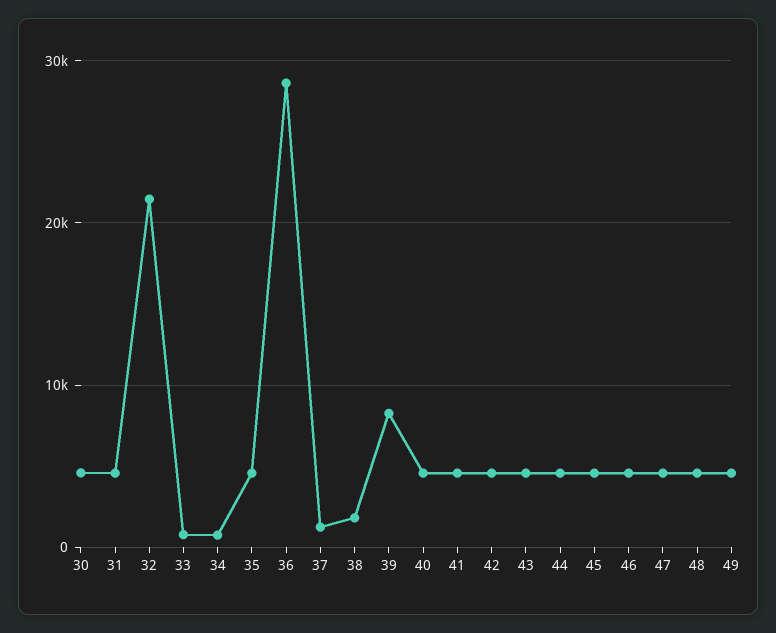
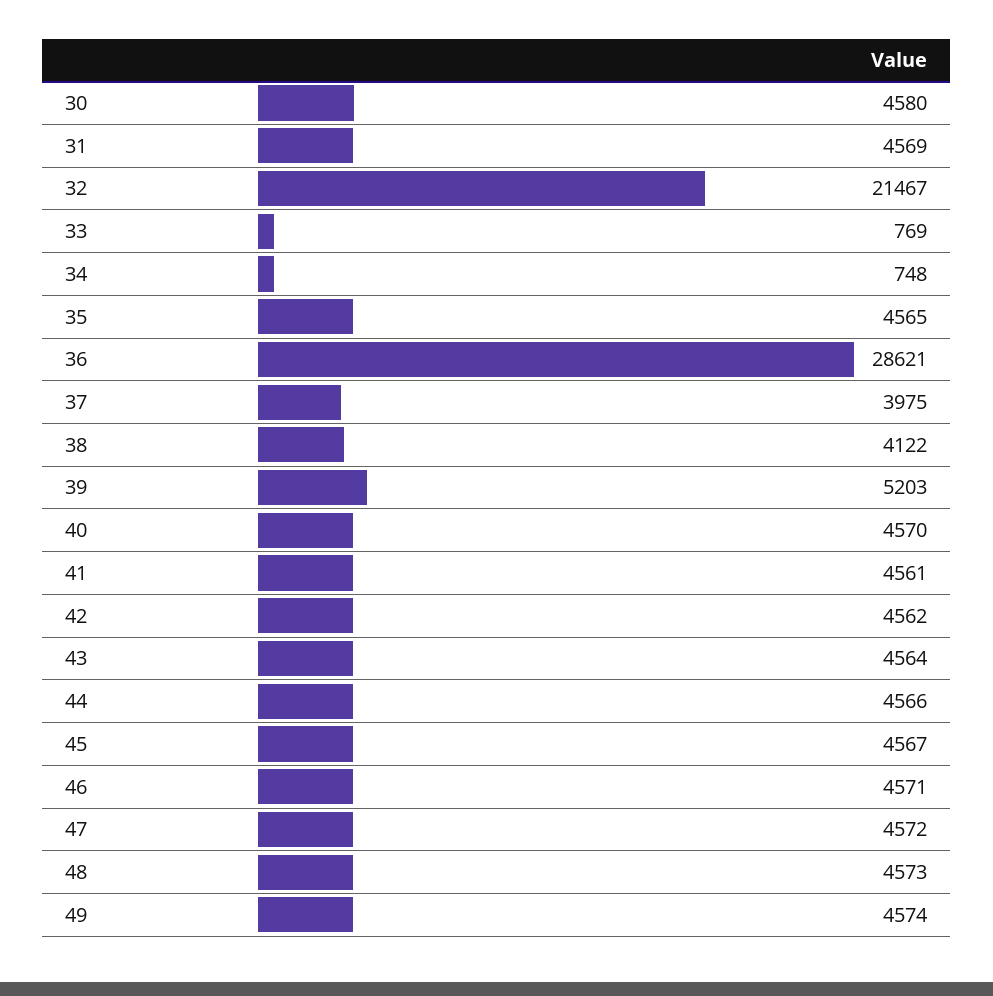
37: 1000 -> 3975
38: 2000 -> 4122
39: 8000 -> 5203

